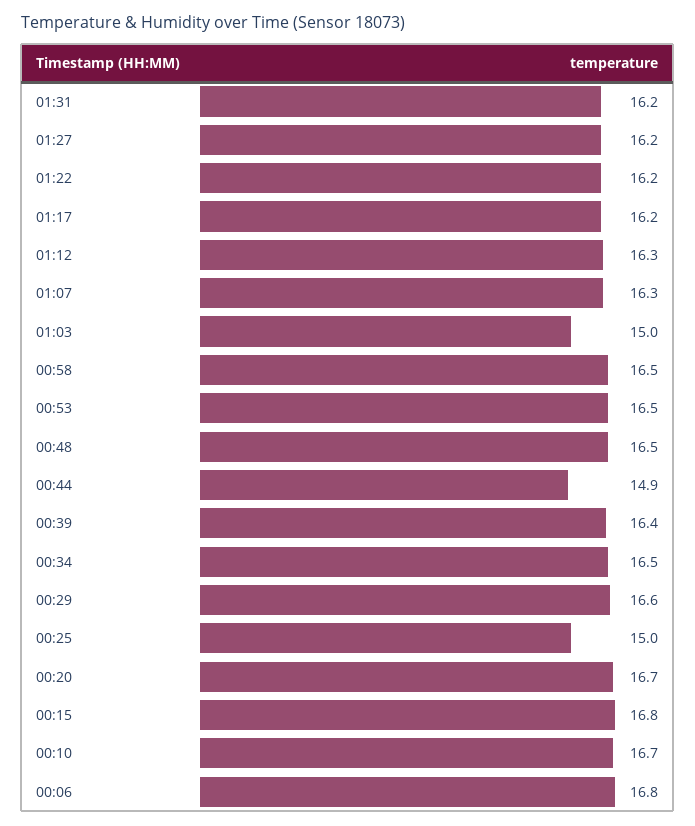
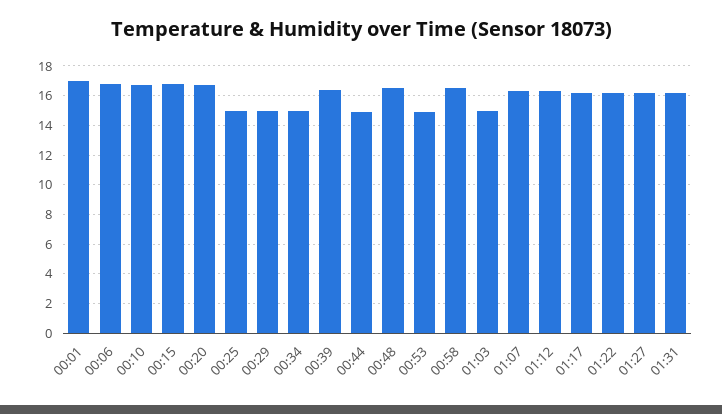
00:53: 16.5 -> 15
00:34: 16.5 -> 15
00:29: 16.6 -> 15
00:01: none -> 17

